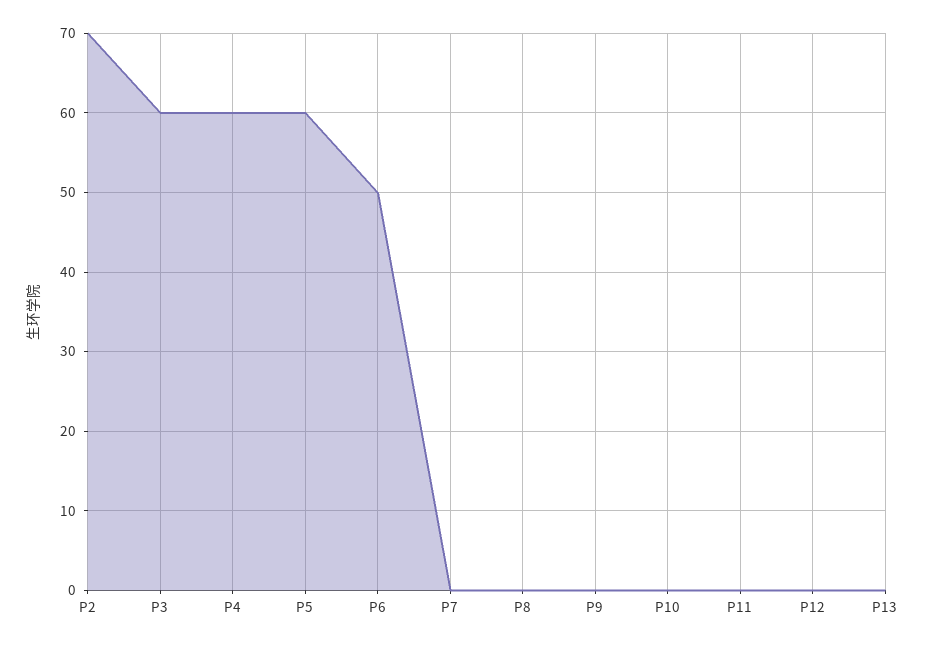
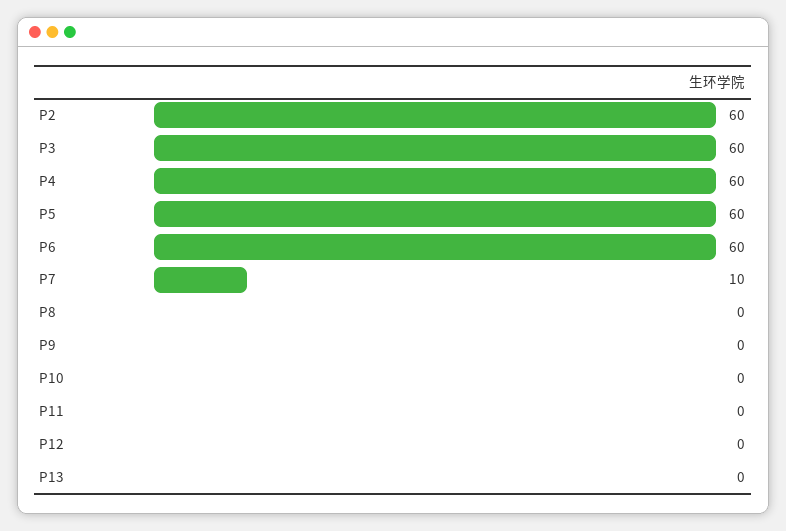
P2: 70 -> 60
P6: 50 -> 60
P7: 0 -> 10

